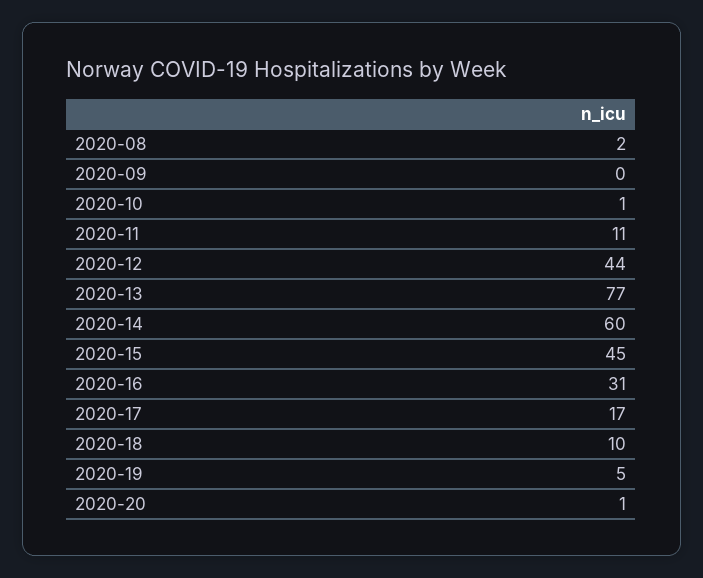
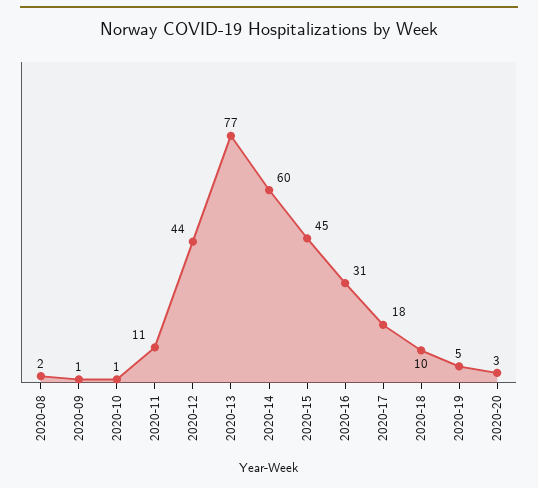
2020-09: 0 -> 1
2020-17: 17 -> 18
2020-20: 1 -> 3

